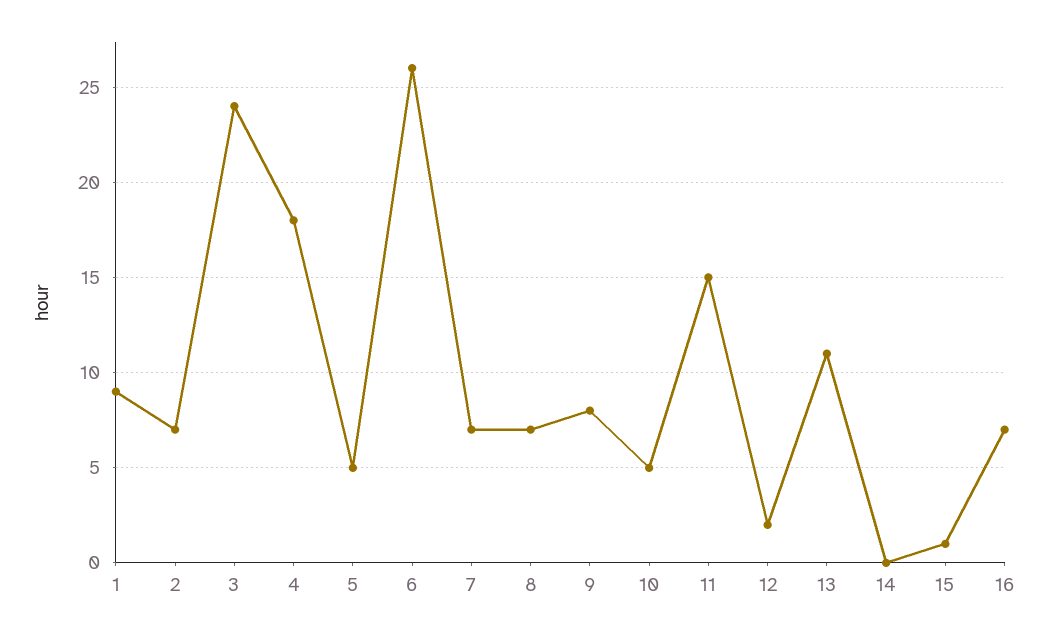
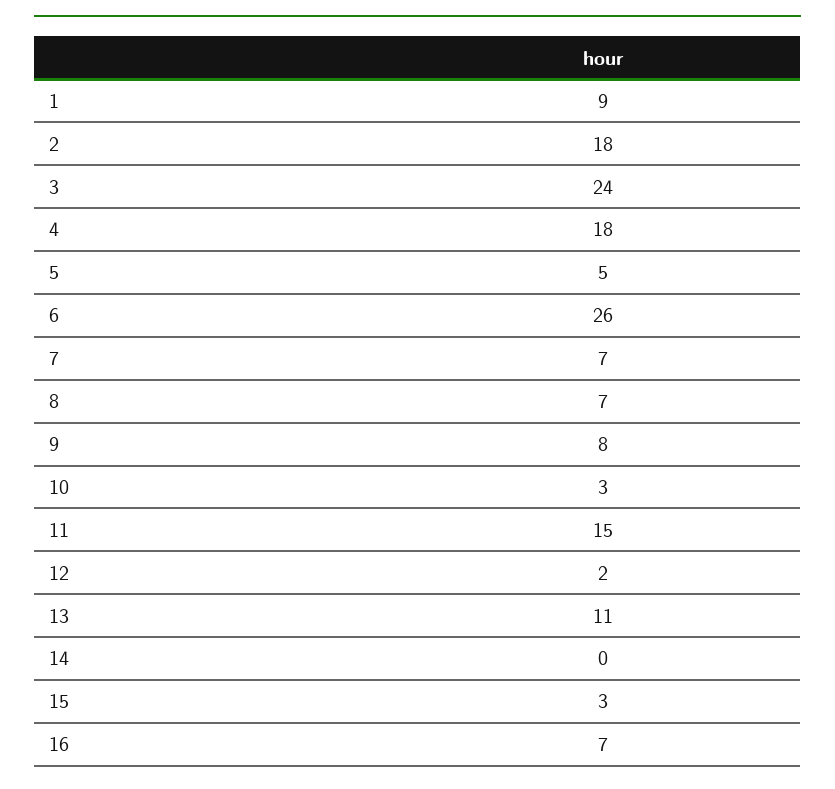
2: 7 -> 18
10: 5 -> 3
15: 1 -> 3

